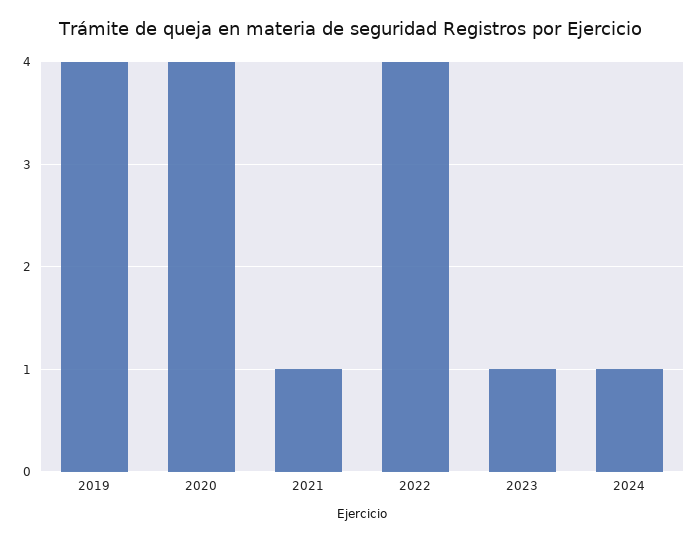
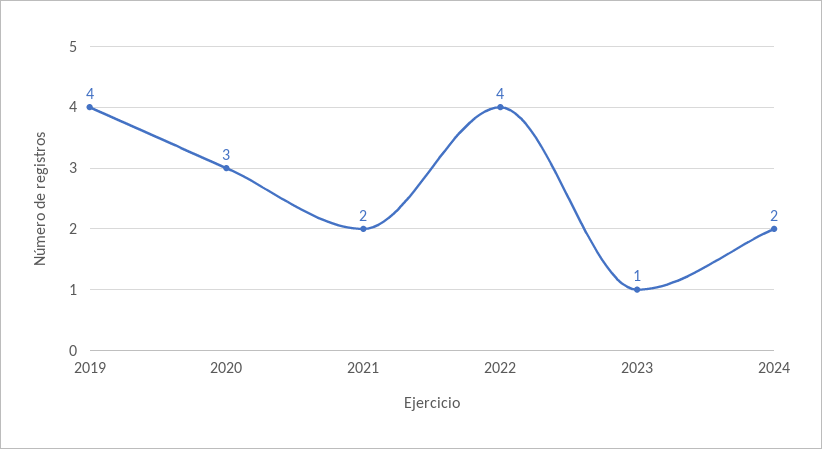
2020: 4 -> 3
2021: 1 -> 2
2024: 1 -> 2

